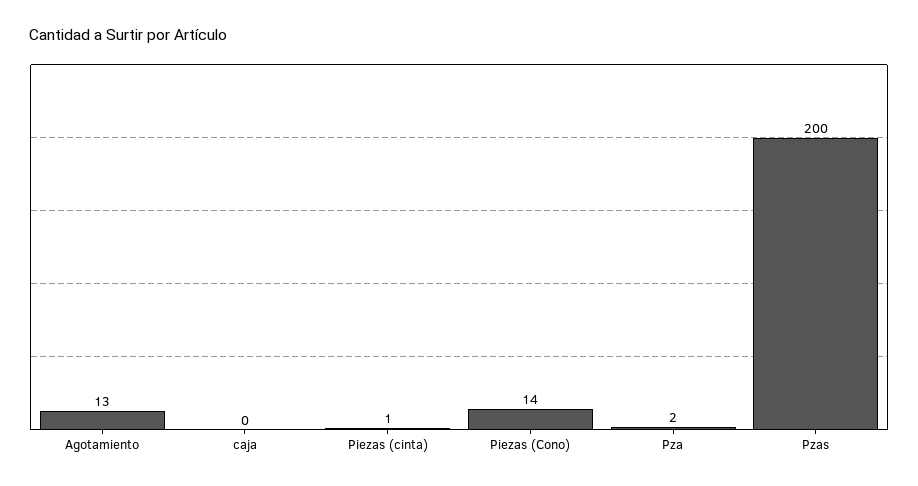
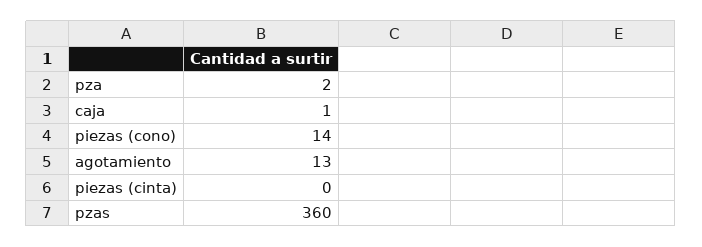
caja: 0 -> 1
Piezas (cinta): 1 -> 0
Pzas: 200 -> 360

